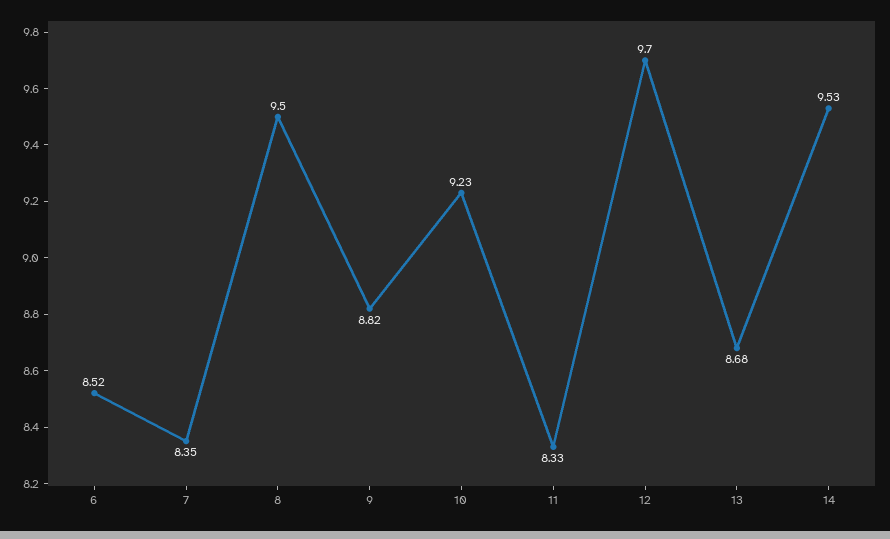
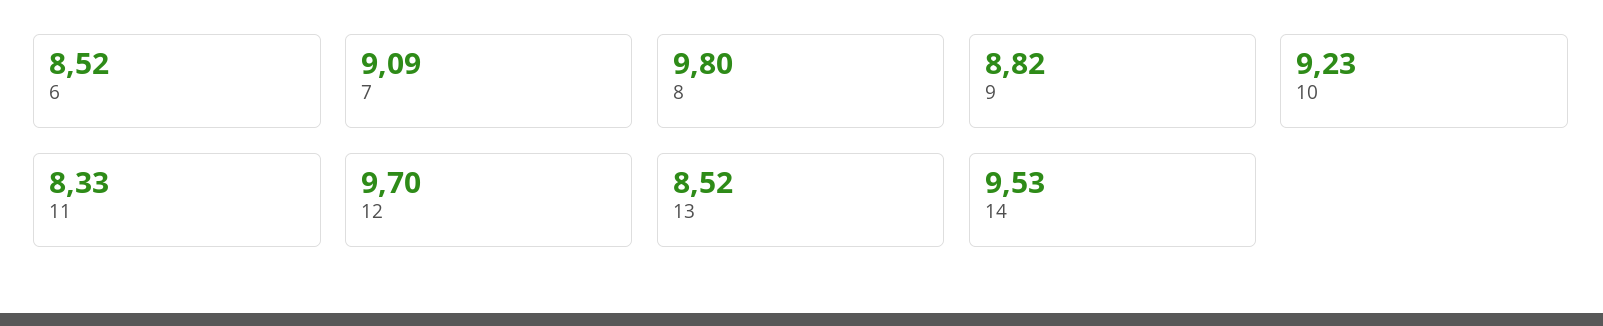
7: 8.35 -> 9.09
8: 9.5 -> 9.8
13: 8.68 -> 8.52

